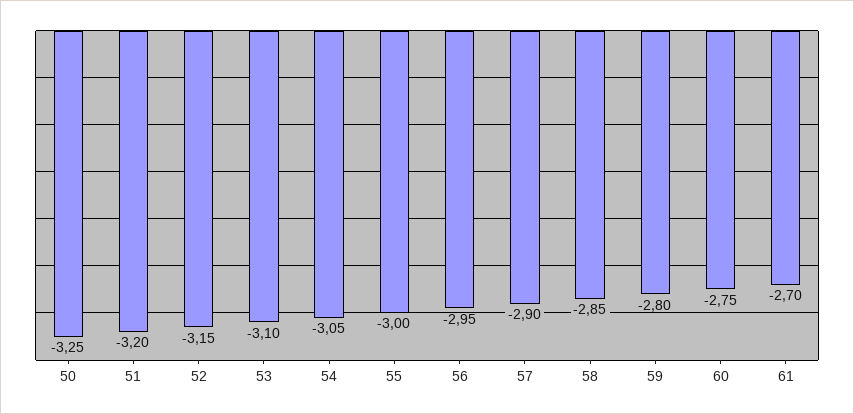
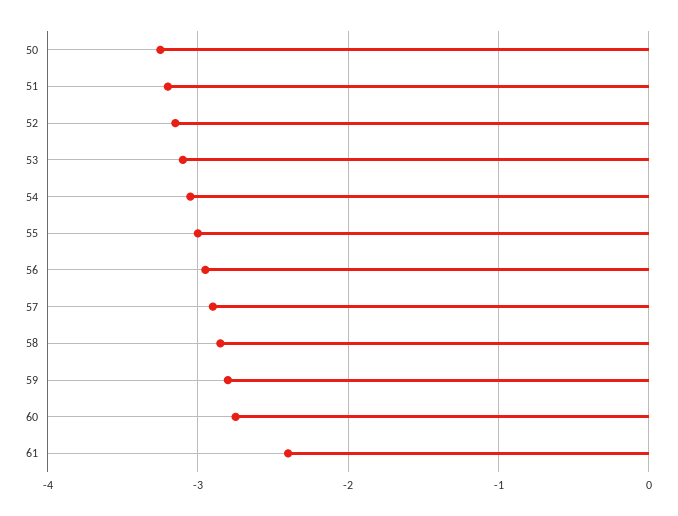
61: -2.7 -> -2.4

